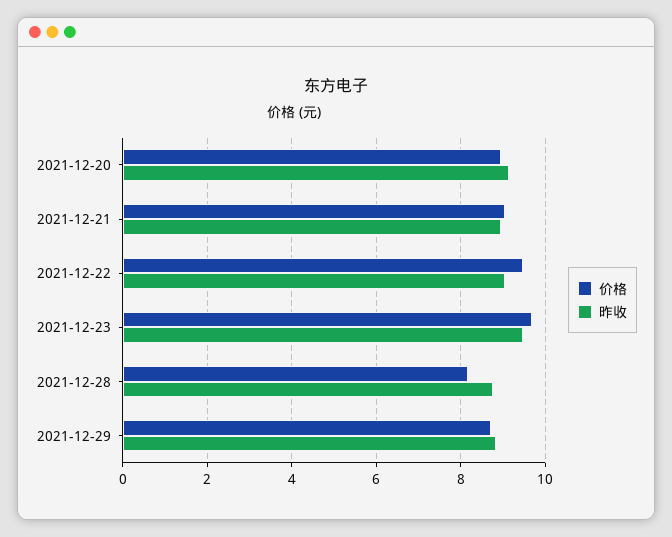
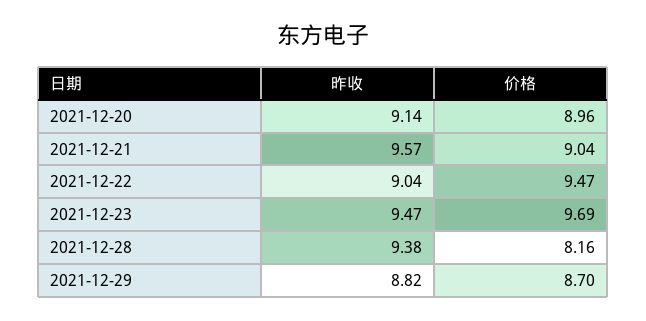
昨收, 2021-12-21: 9 -> 9.57
昨收, 2021-12-28: 8.8 -> 9.38

